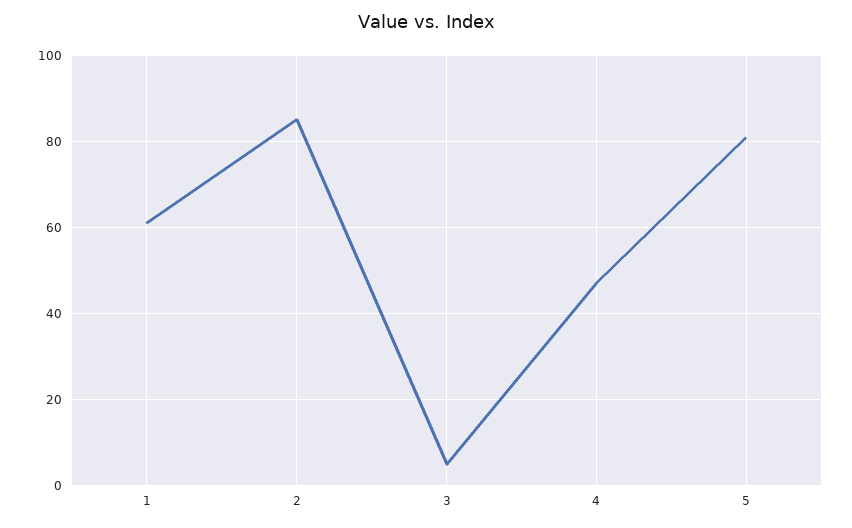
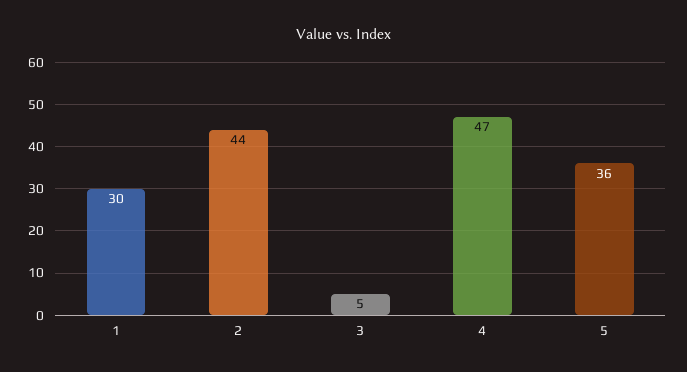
1: 60 -> 30
2: 85 -> 44
5: 80 -> 36

